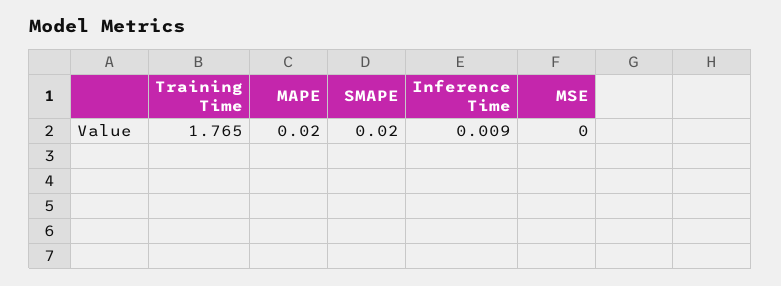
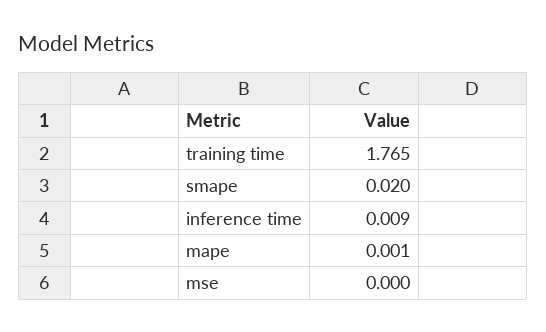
MAPE: 0.02 -> 0.001

